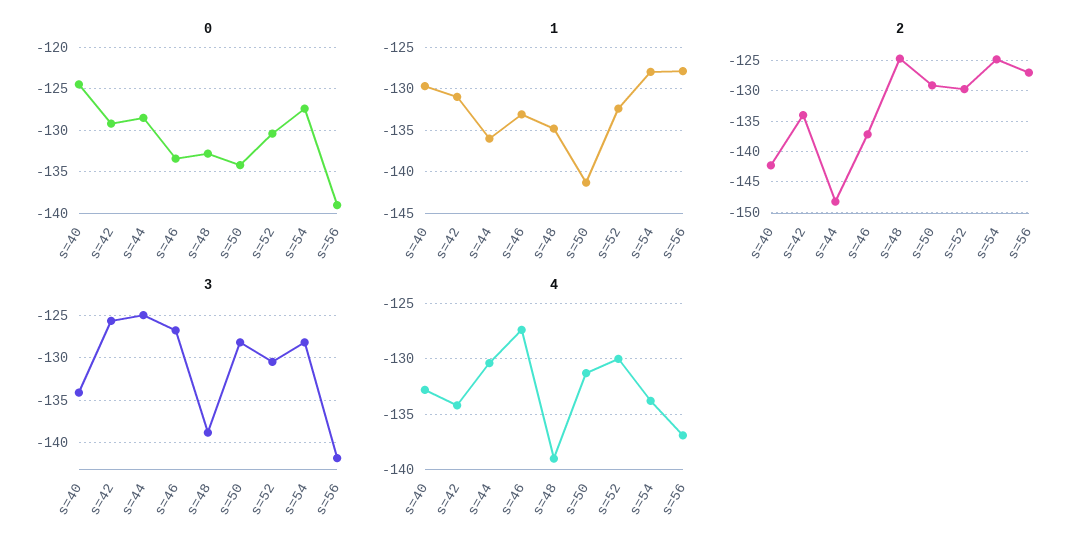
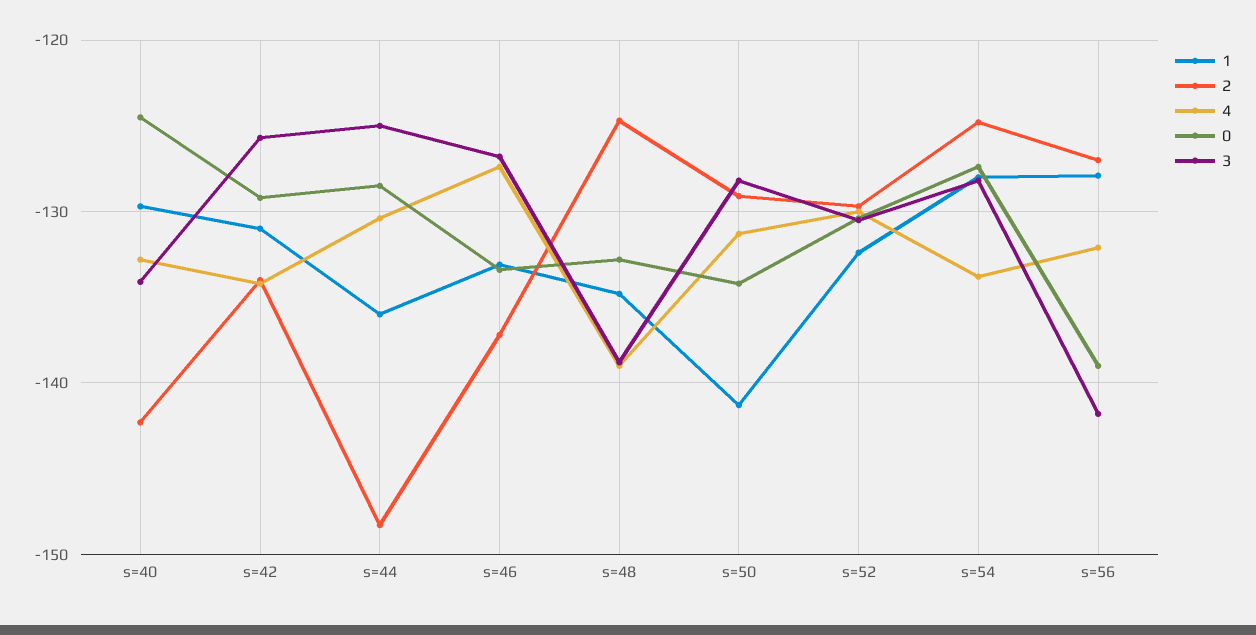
4, s=56: -137 -> -132

